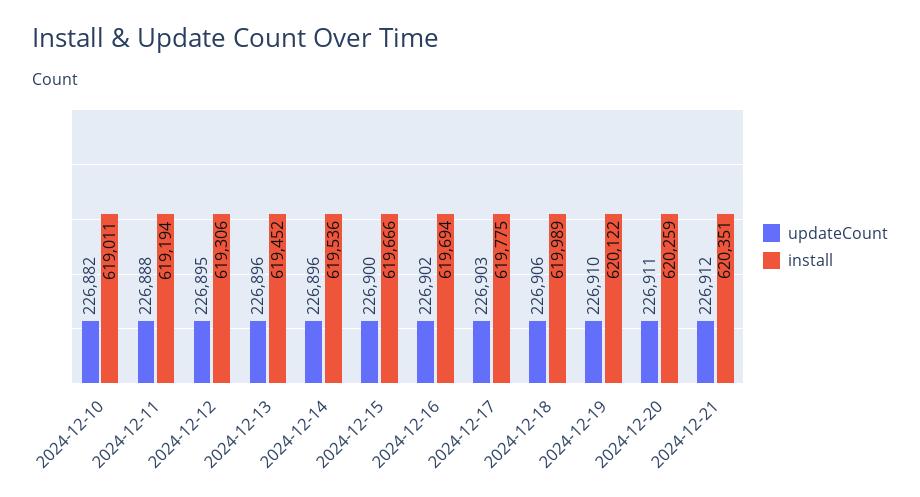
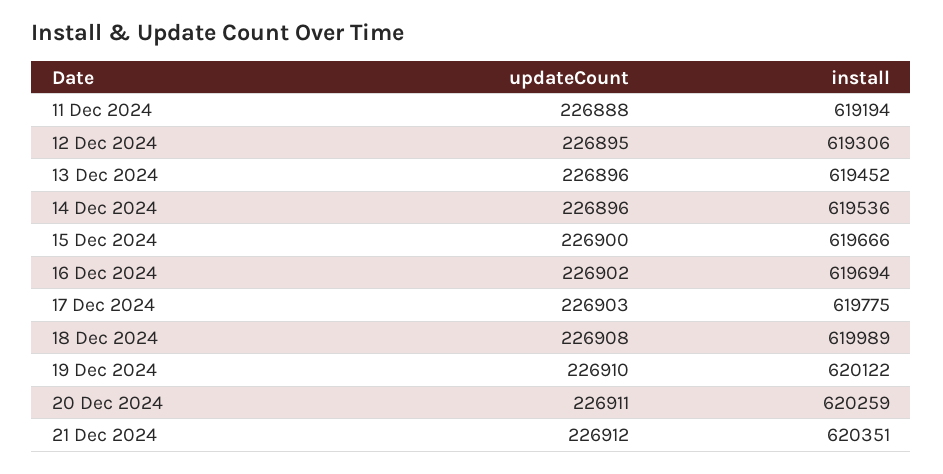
updateCount, 2024-12-10: 226882 -> none
install, 2024-12-10: 619011 -> none
updateCount, 2024-12-18: 226906 -> 226908

